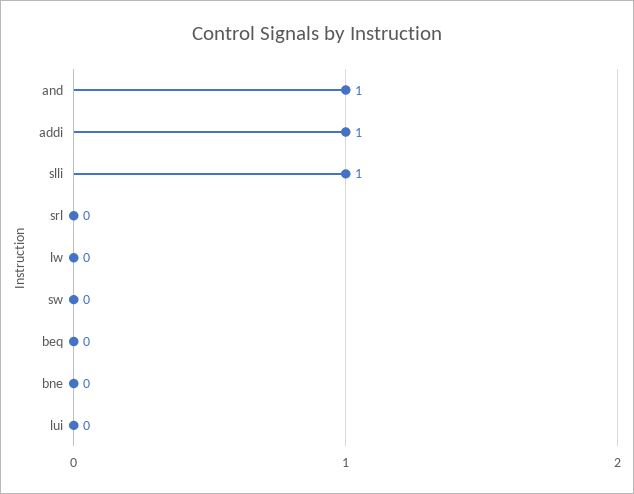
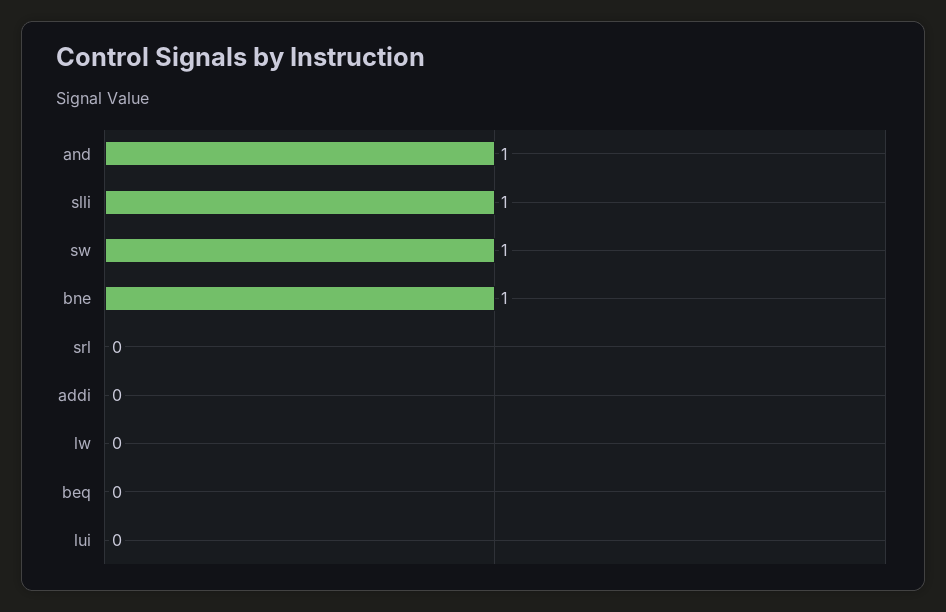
addi: 1 -> 0
sw: 0 -> 1
bne: 0 -> 1

